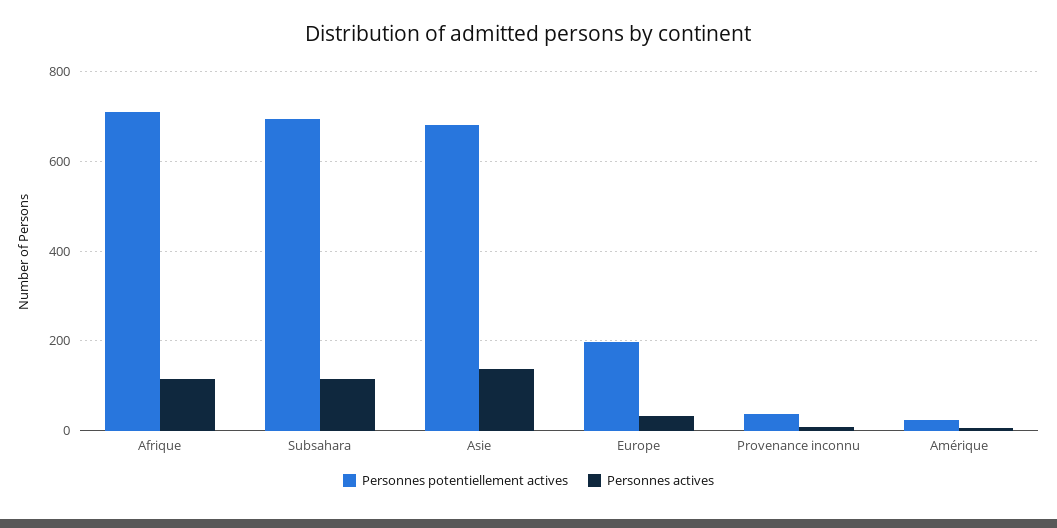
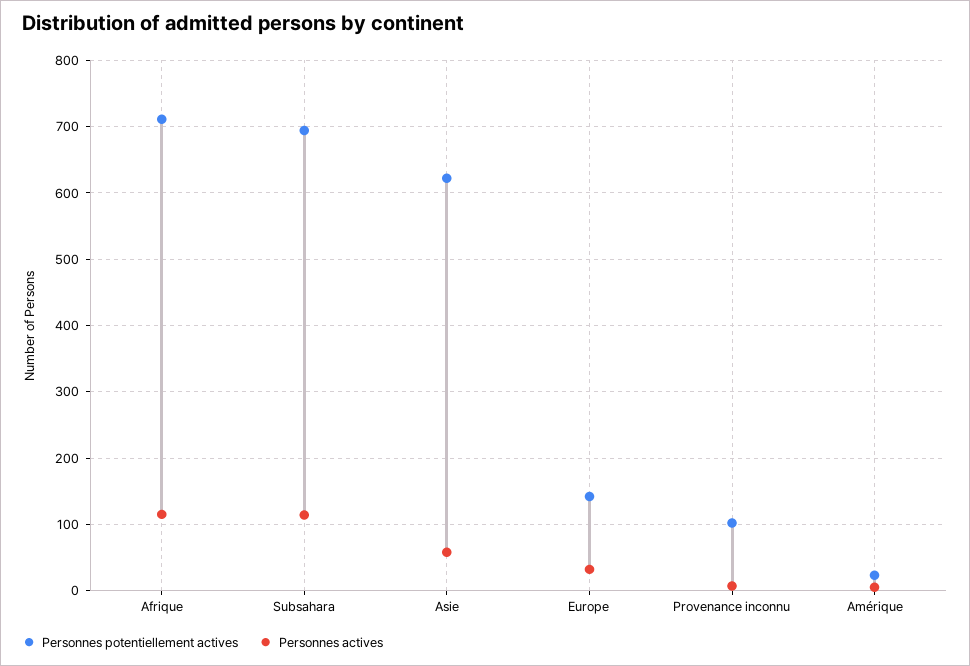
Personnes potentiellement actives, Asie: 680 -> 620
Personnes actives, Asie: 140 -> 60
Personnes potentiellement actives, Europe: 200 -> 140
Personnes potentiellement actives, Provenance inconnu: 40 -> 100

